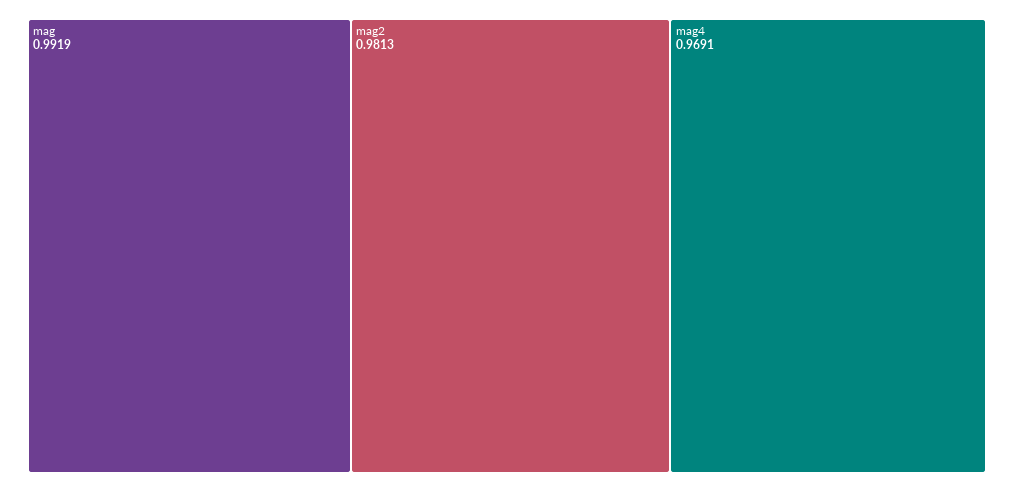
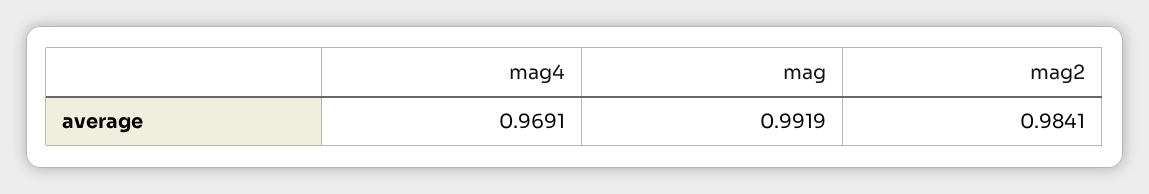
mag2: 0.9813 -> 0.9841

